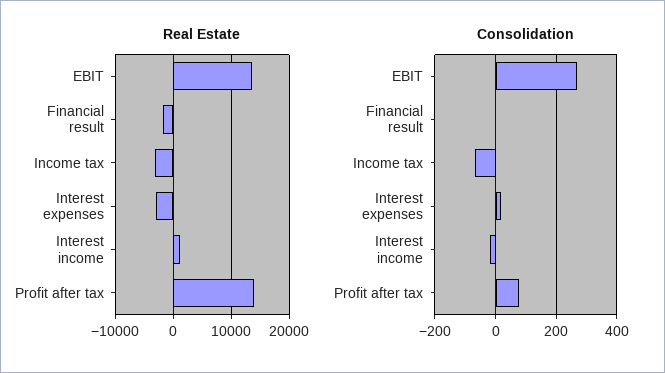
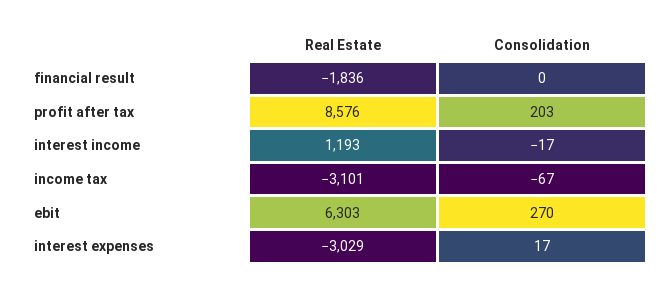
Real Estate, EBIT: 14000 -> 6303
Real Estate, Profit after tax: 14000 -> 8576
Consolidation, Profit after tax: 80 -> 203

